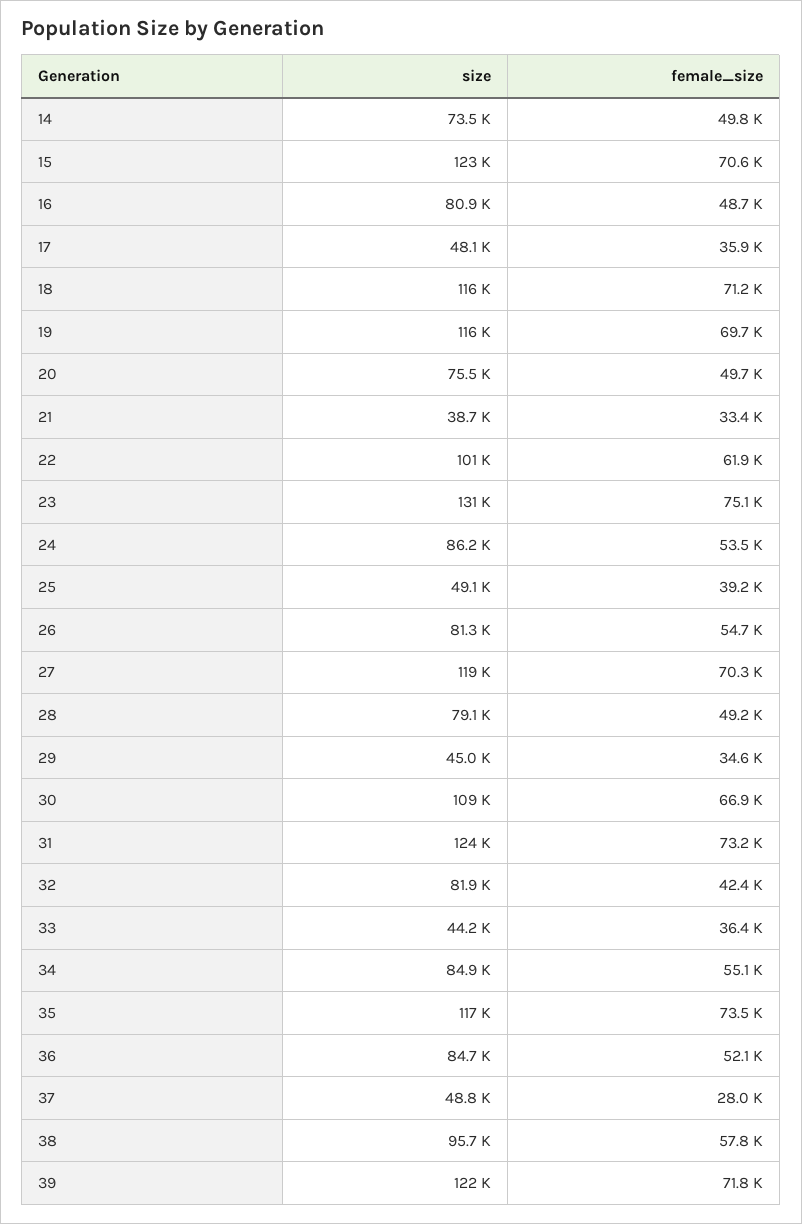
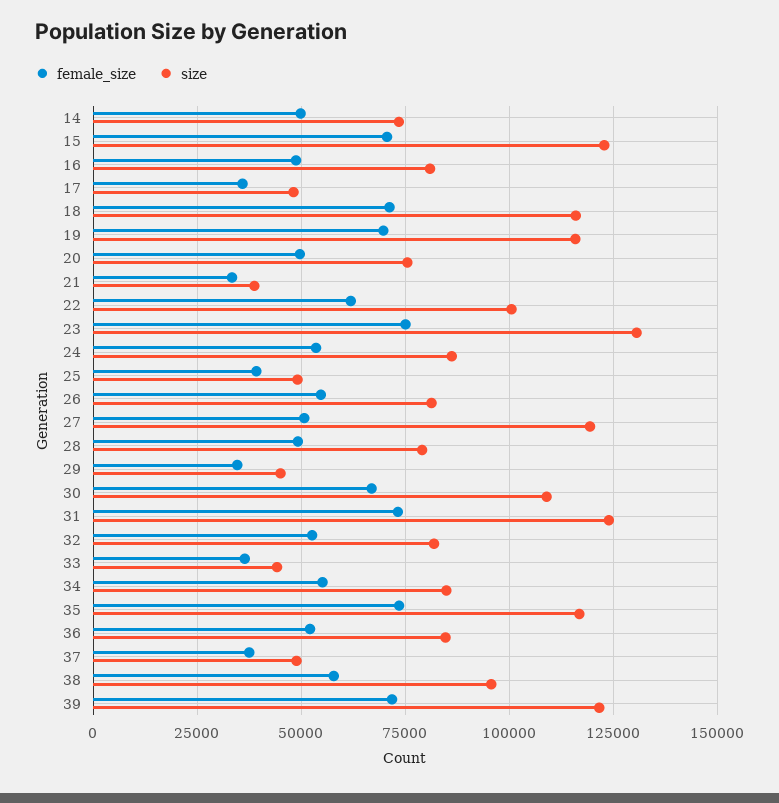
female_size, 27: 70300 -> 50000
female_size, 32: 42400 -> 52500
female_size, 37: 28000 -> 37500

